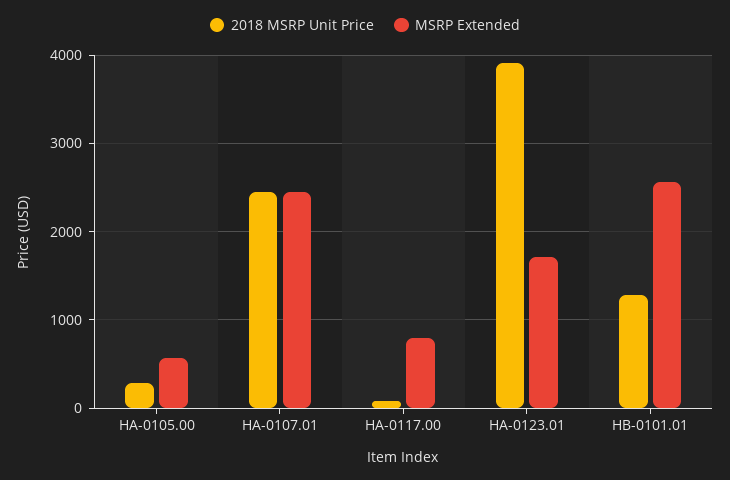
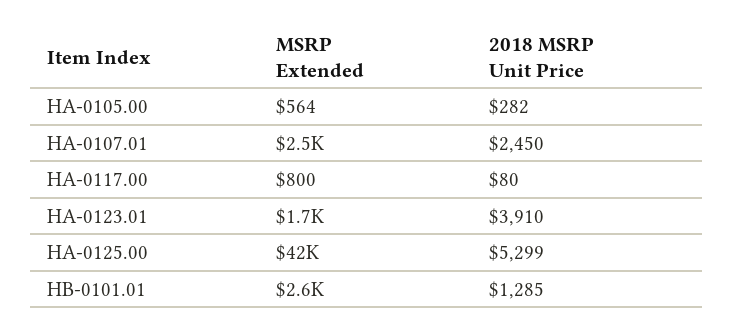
MSRP Extended, HA-0125.00: none -> 42000
2018 MSRP Unit Price, HA-0125.00: none -> 5299

